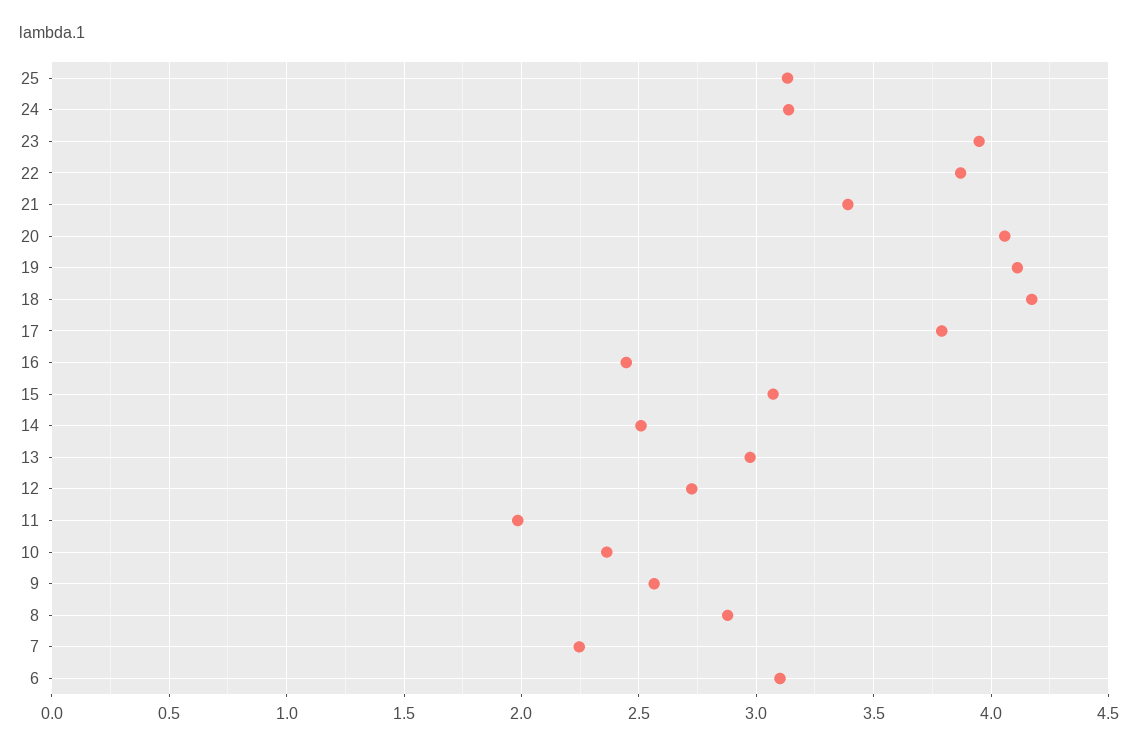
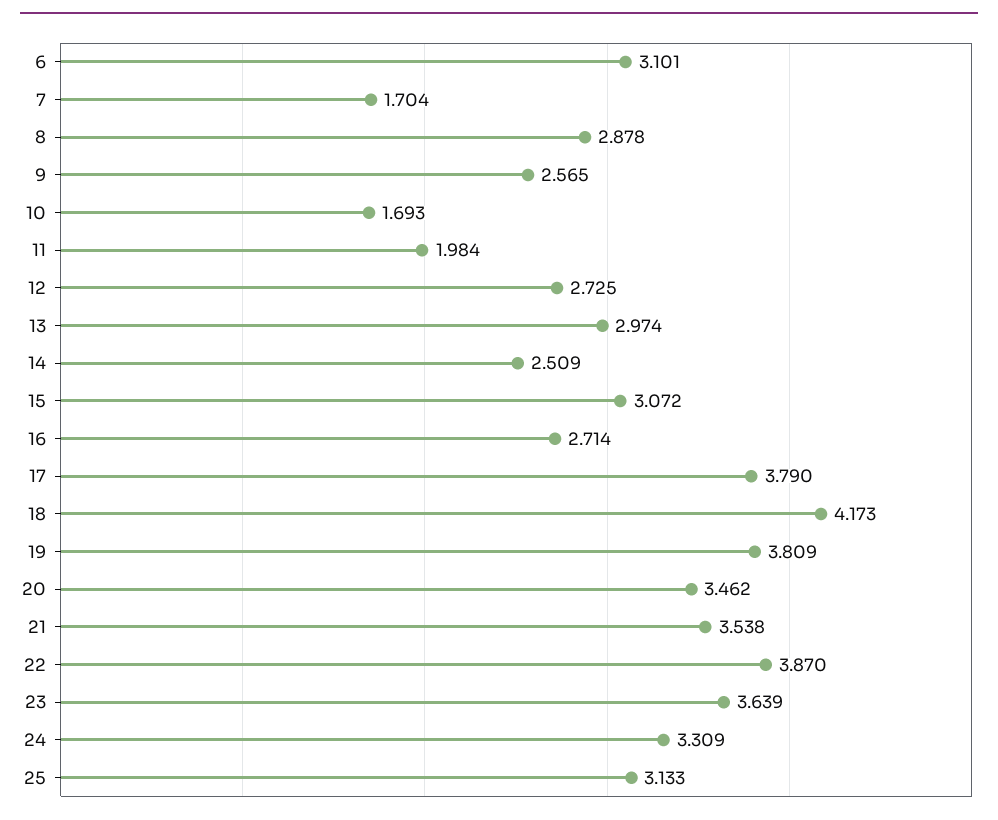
24: 3.15 -> 3.309
23: 3.95 -> 3.639
21: 3.4 -> 3.538
20: 4.05 -> 3.462
19: 4.1 -> 3.809
16: 2.45 -> 2.714
10: 2.35 -> 1.693
7: 2.25 -> 1.704

